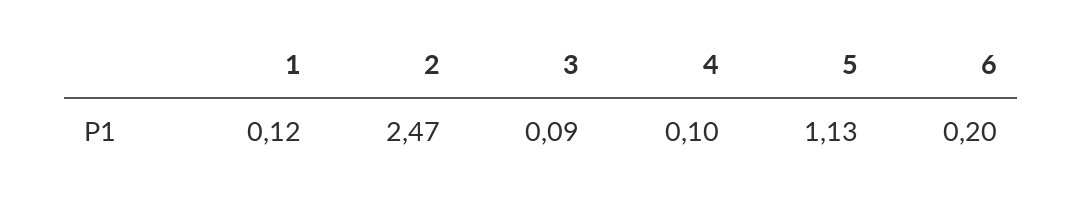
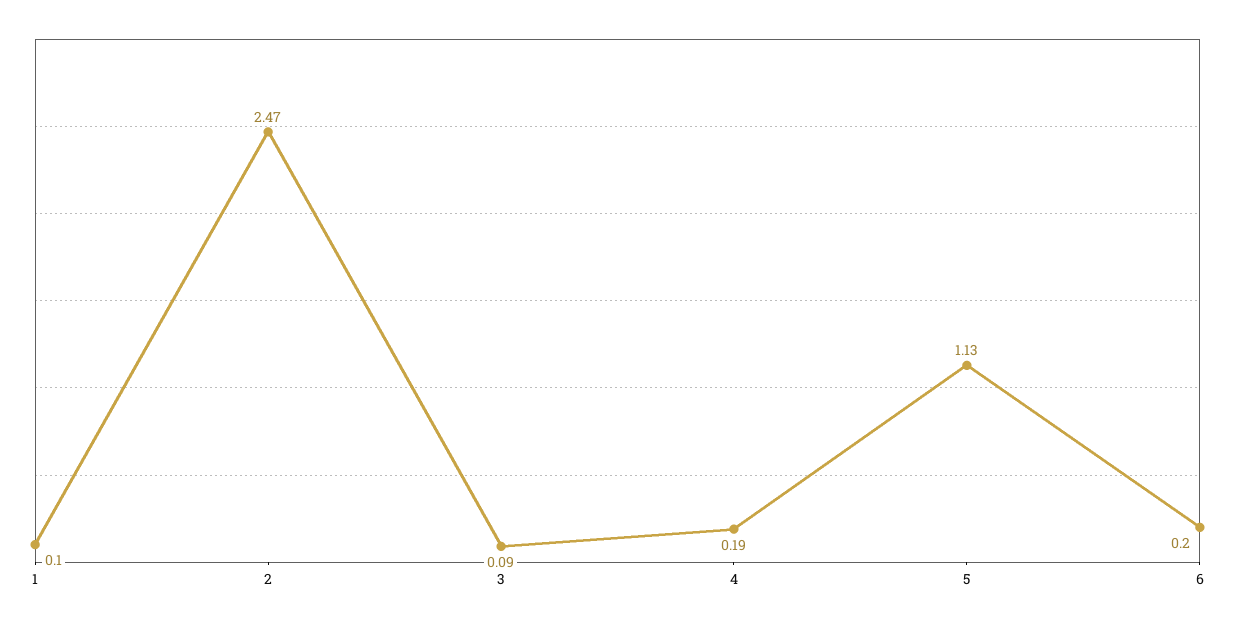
1: 0.12 -> 0.1
4: 0.1 -> 0.19

